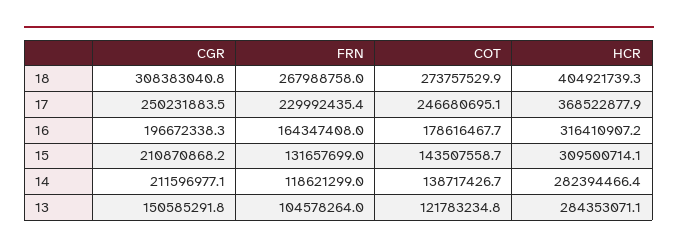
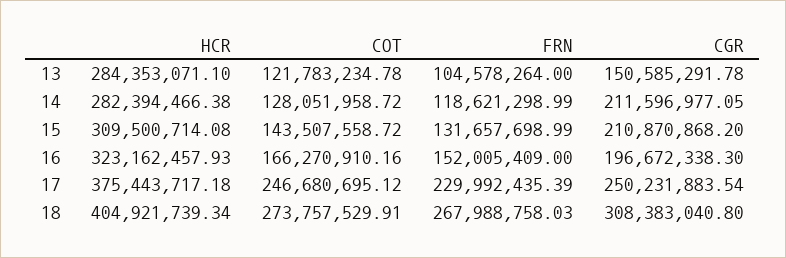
HCR, 17: 368522877.9 -> 375443717.18
FRN, 16: 164347408 -> 152005409
COT, 16: 178616467.7 -> 166270910.16
HCR, 16: 316410907.2 -> 323162457.93
COT, 14: 138717426.7 -> 128051958.72

